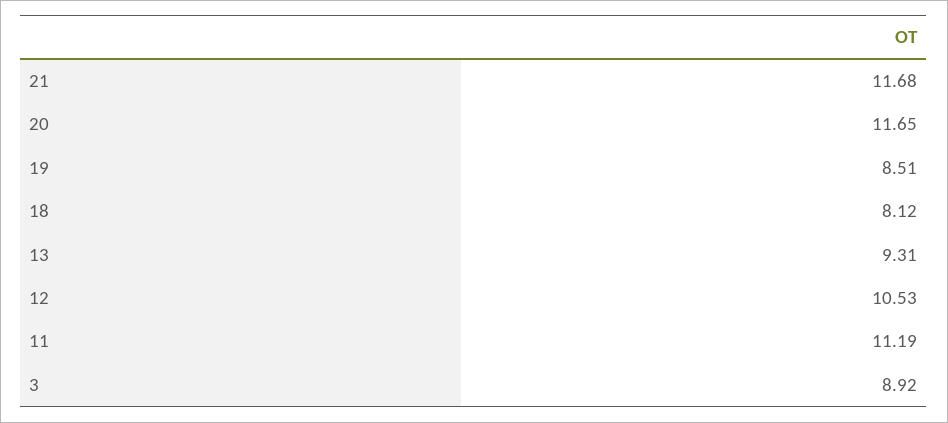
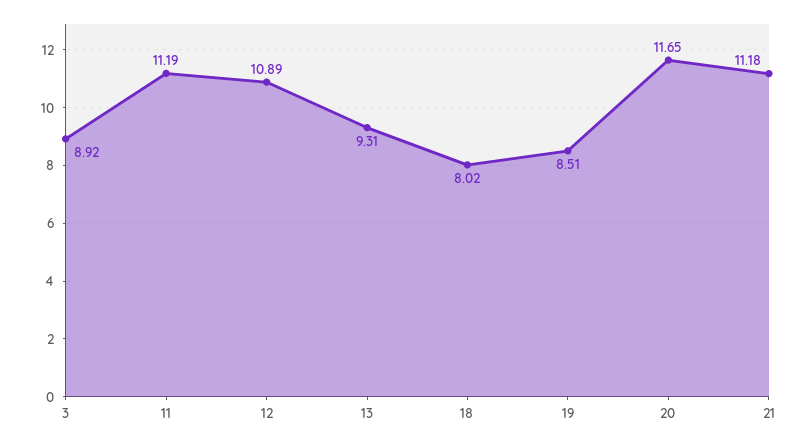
21: 11.68 -> 11.18
18: 8.12 -> 8.02
12: 10.53 -> 10.89

